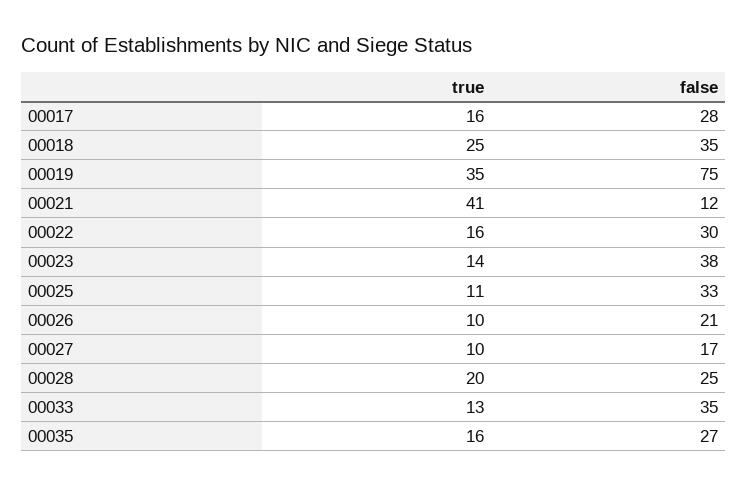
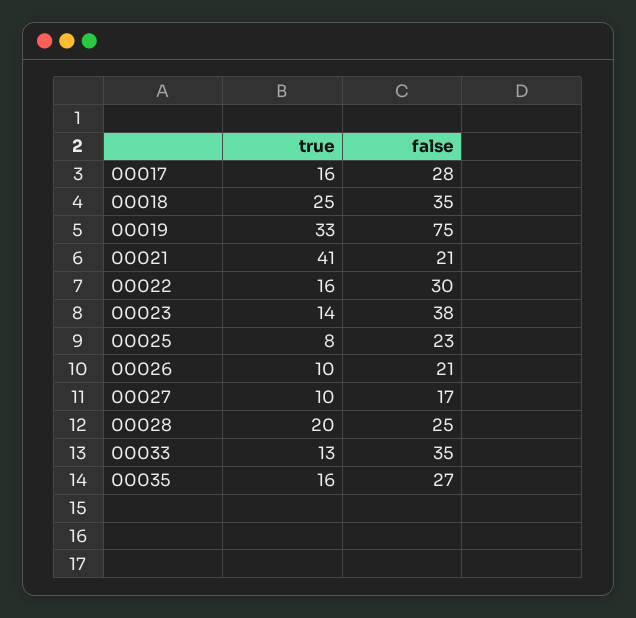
true, 00019: 35 -> 33
false, 00021: 12 -> 21
true, 00025: 11 -> 8
false, 00025: 33 -> 23

